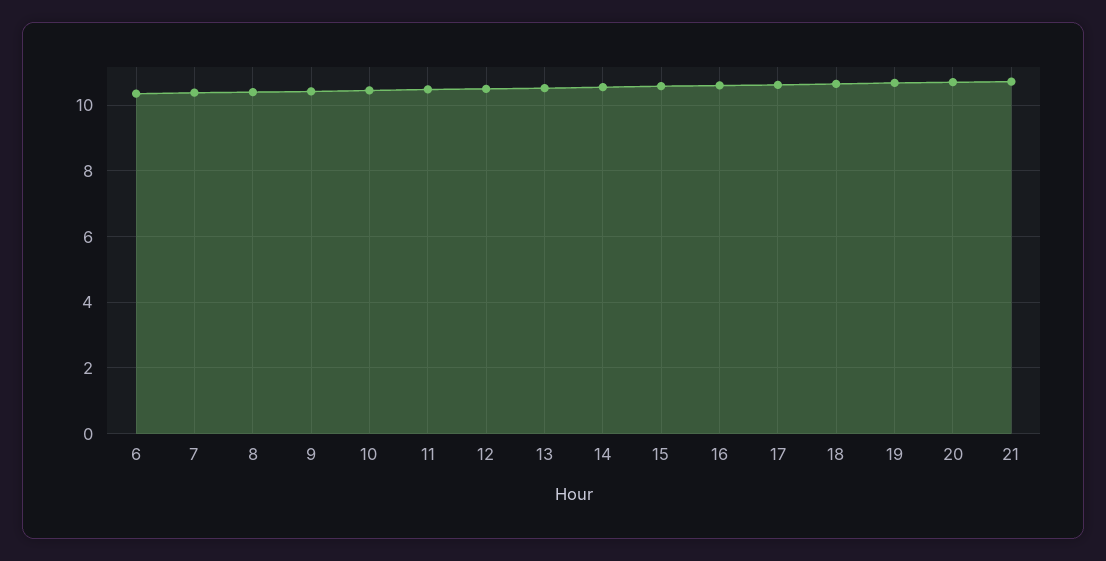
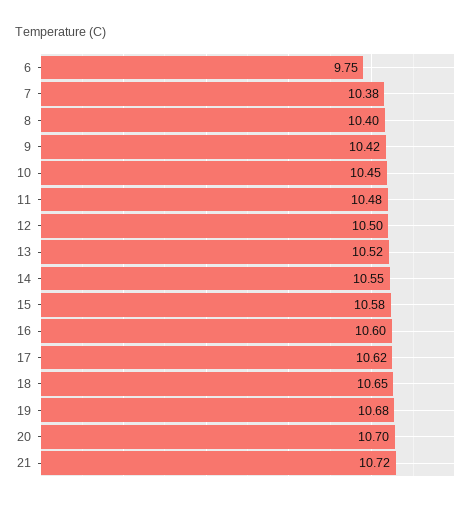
6: 10.4 -> 9.75

